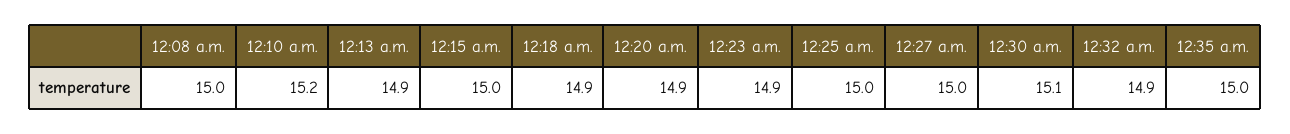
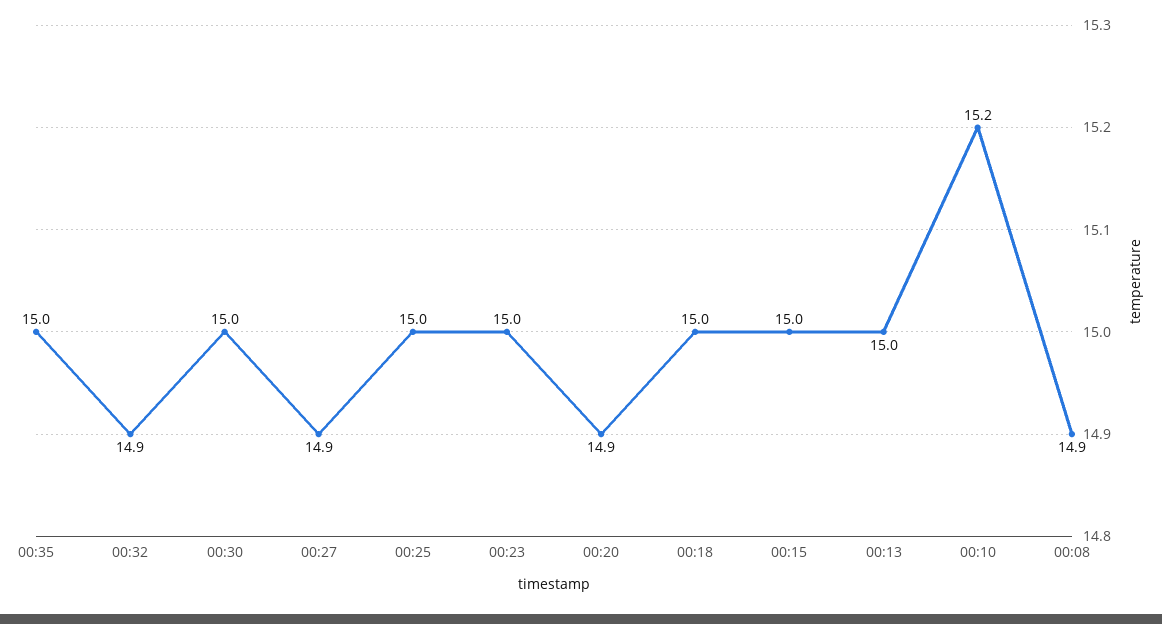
12:08 a.m.: 15 -> 14.9
12:13 a.m.: 14.9 -> 15
12:18 a.m.: 14.9 -> 15
12:23 a.m.: 14.9 -> 15
12:27 a.m.: 15 -> 14.9
12:30 a.m.: 15.1 -> 15

